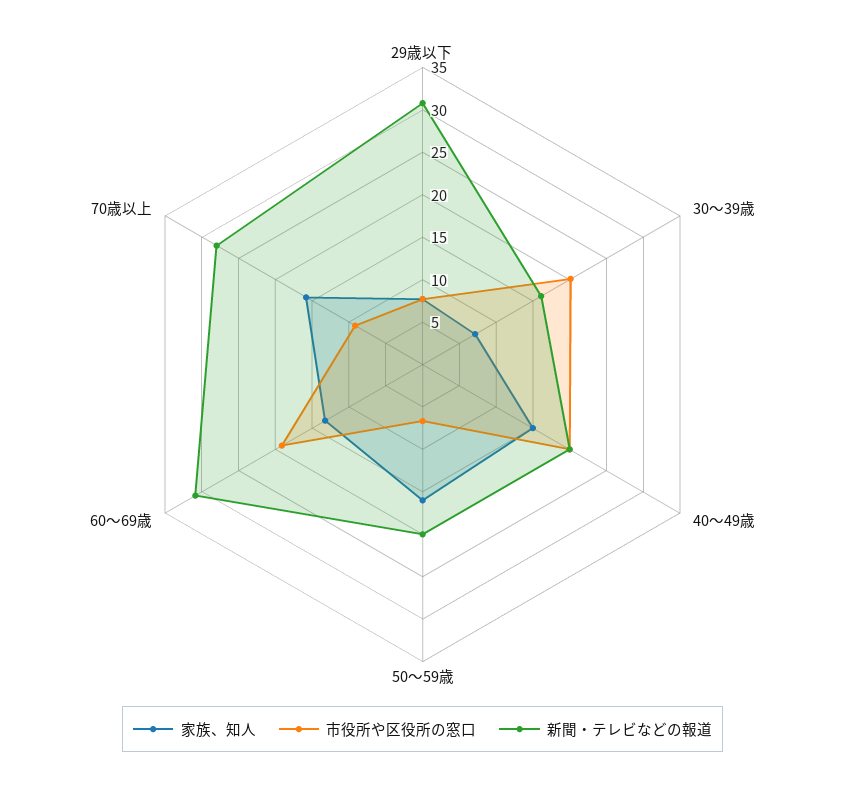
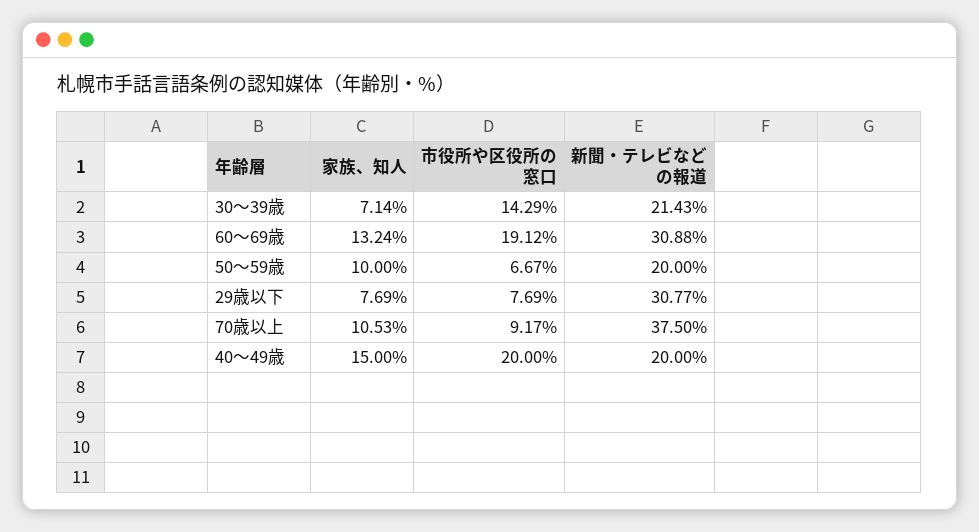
市役所や区役所の窓口, 30～39歳: 20 -> 14.29
新聞・テレビなどの報道, 30～39歳: 16 -> 21.43
家族、知人, 50～59歳: 16 -> 10
家族、知人, 70歳以上: 16 -> 10.53
新聞・テレビなどの報道, 70歳以上: 28 -> 37.5

